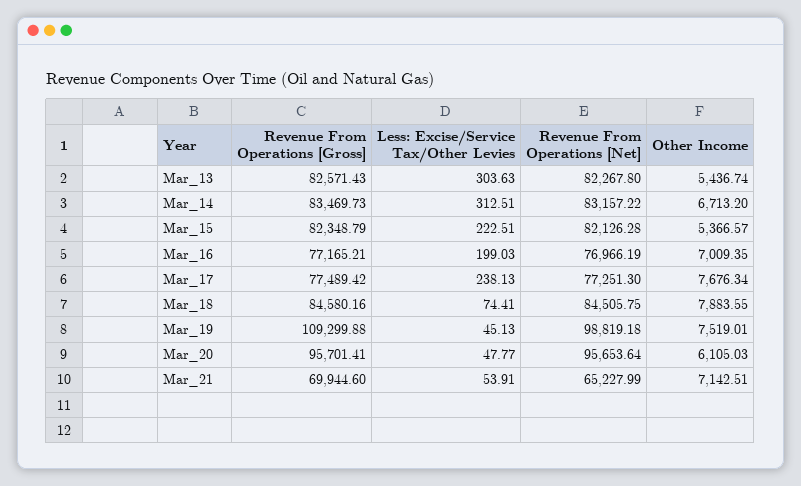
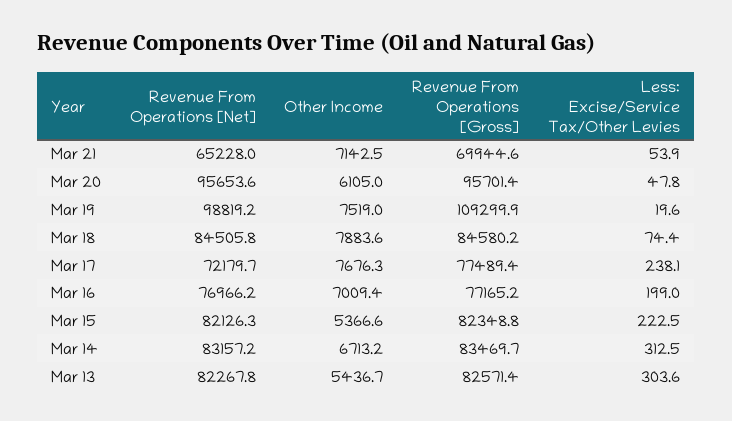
Revenue From Operations [Net], Mar_17: 77251.3 -> 72179.7
Less: Excise/Service Tax/Other Levies, Mar_19: 45.13 -> 19.6

